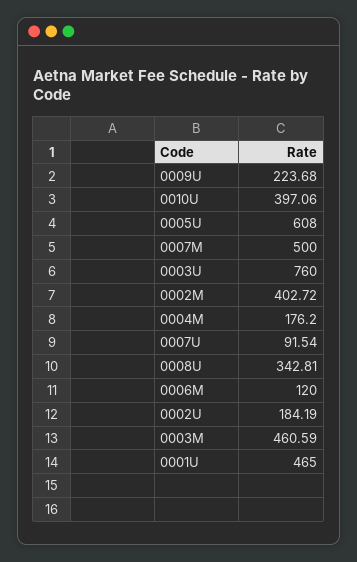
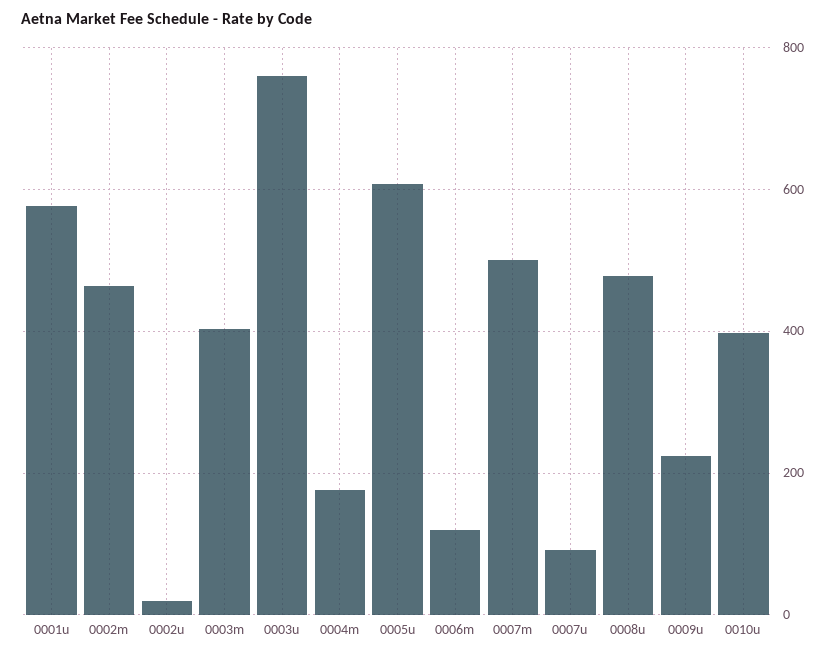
0002M: 402.72 -> 460
0008U: 342.81 -> 480
0002U: 184.19 -> 20
0003M: 460.59 -> 400
0001U: 465 -> 580

